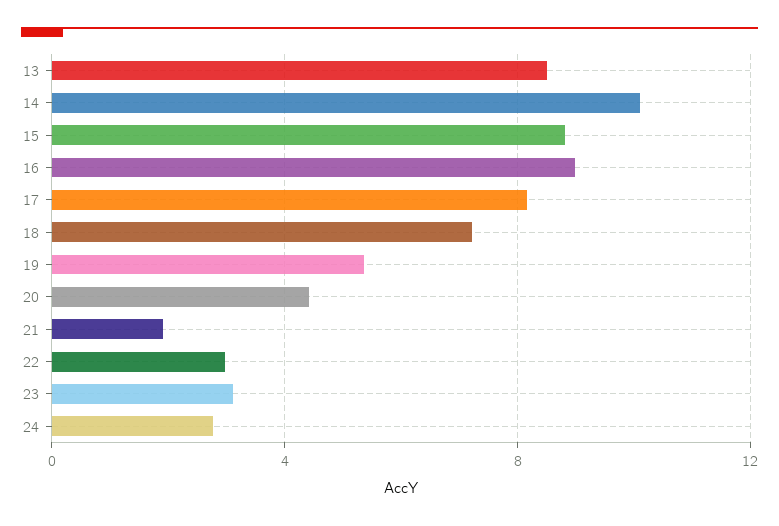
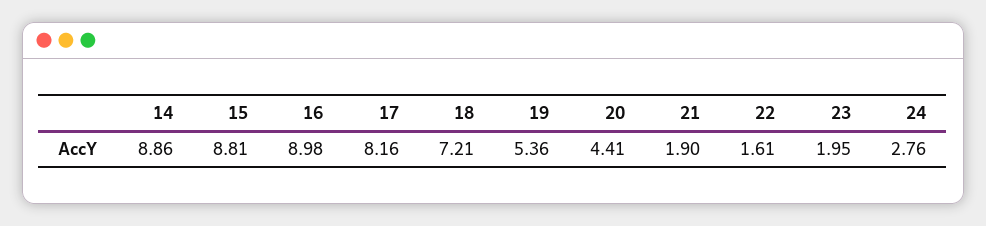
13: 8.5 -> none
14: 10 -> 8.86
22: 3 -> 1.61
23: 3 -> 1.95

